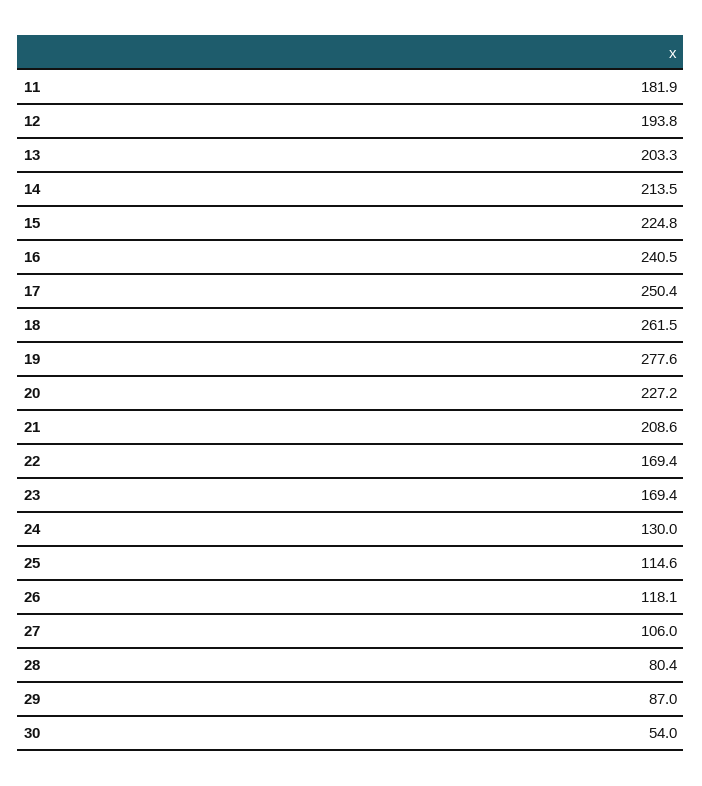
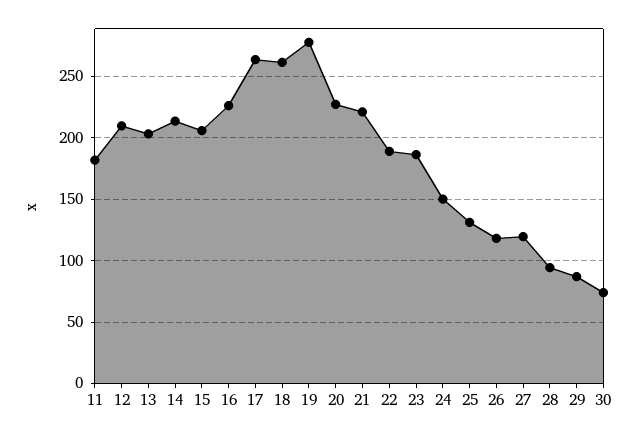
12: 193.8 -> 210
15: 224.8 -> 205
16: 240.5 -> 225
17: 250.4 -> 265
21: 208.6 -> 220
22: 169.4 -> 190
23: 169.4 -> 185
24: 130 -> 150
25: 114.6 -> 130
27: 106 -> 120
28: 80.4 -> 95
30: 54 -> 75

